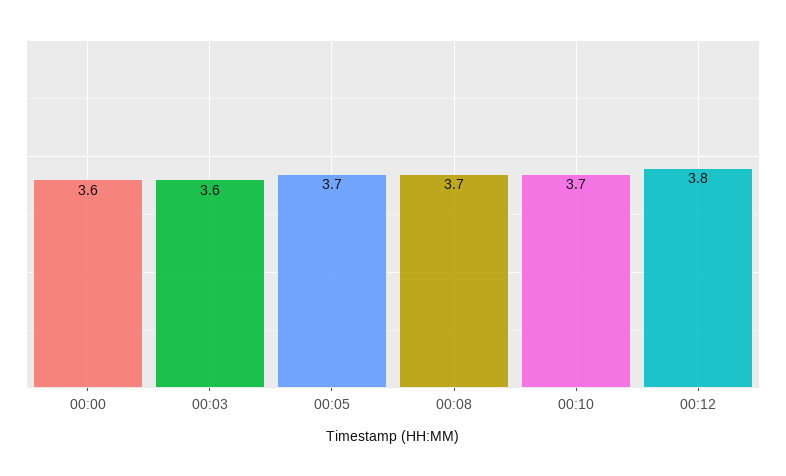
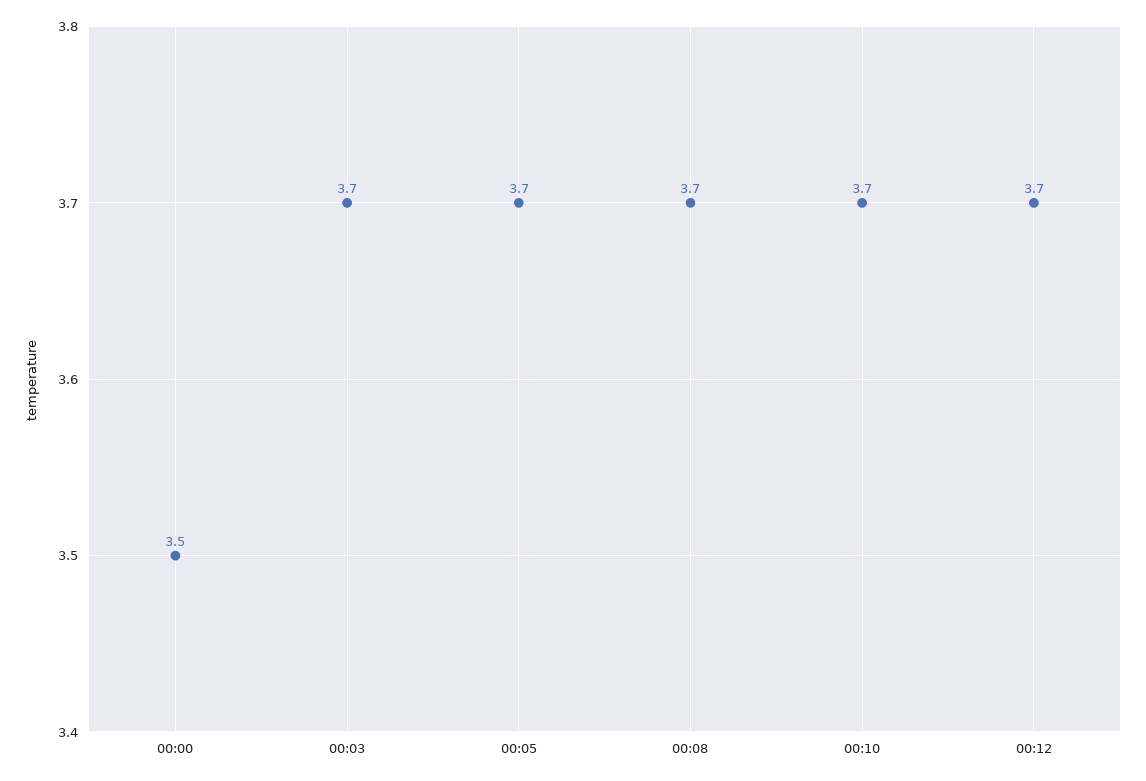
00:00: 3.6 -> 3.5
00:03: 3.6 -> 3.7
00:12: 3.8 -> 3.7

